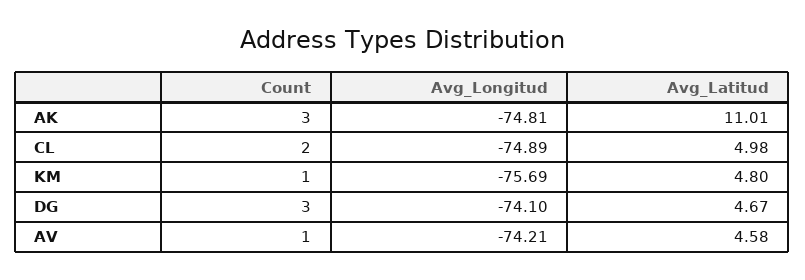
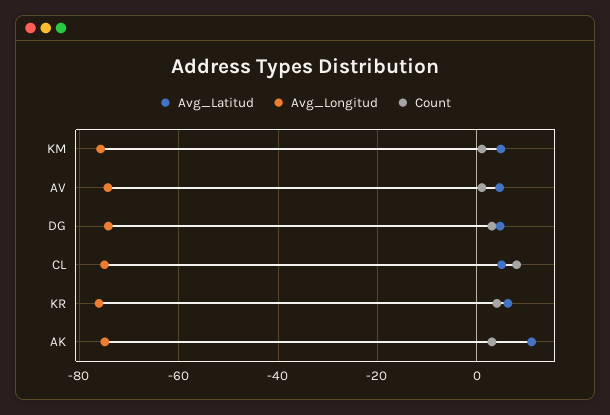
Count, CL: 2 -> 8
Avg_Latitud, KR: none -> 6
Avg_Longitud, KR: none -> -76
Count, KR: none -> 4

